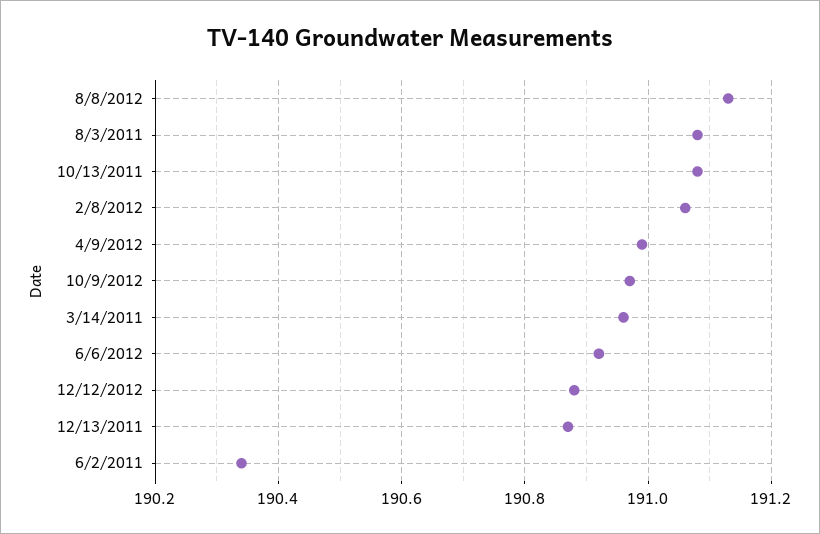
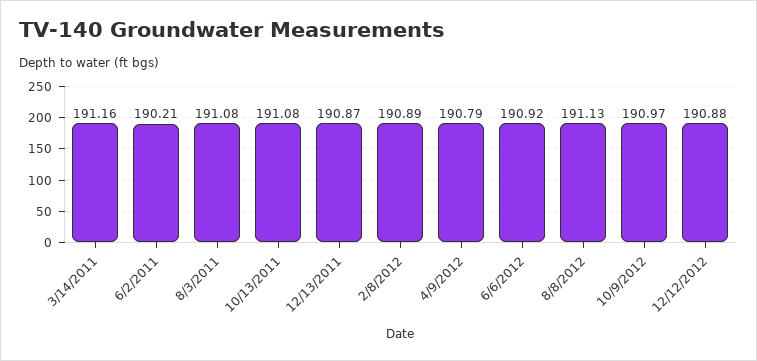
2/8/2012: 191.05 -> 190.89
4/9/2012: 191 -> 190.79
3/14/2011: 190.95 -> 191.16
6/2/2011: 190.35 -> 190.21

